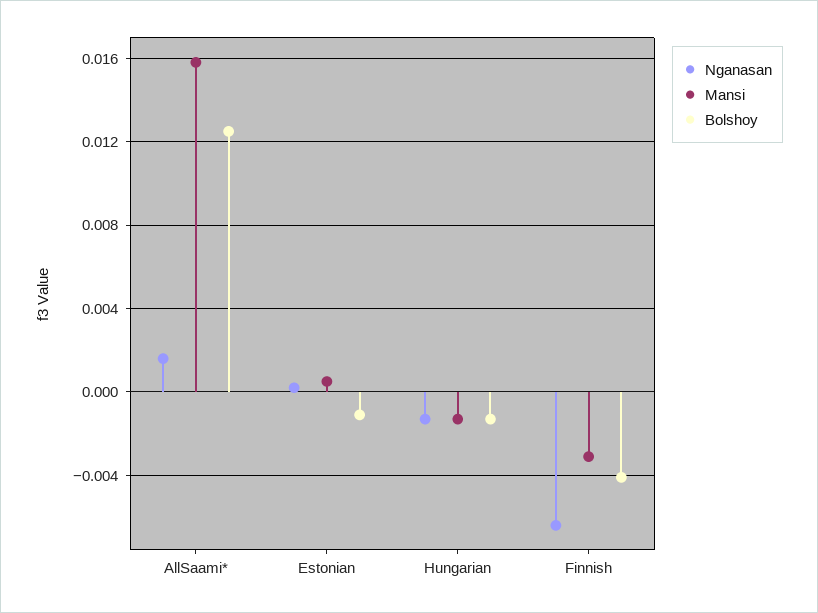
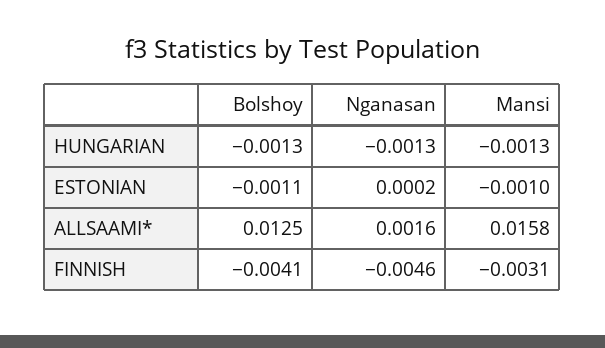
Mansi, Estonian: 0.0005 -> -0.001
Nganasan, Finnish: -0.0065 -> -0.0046

